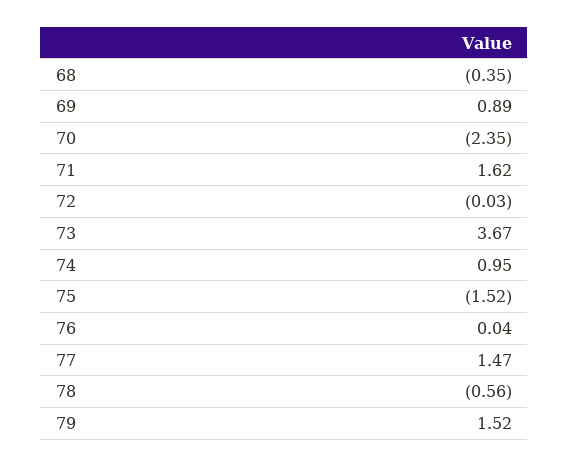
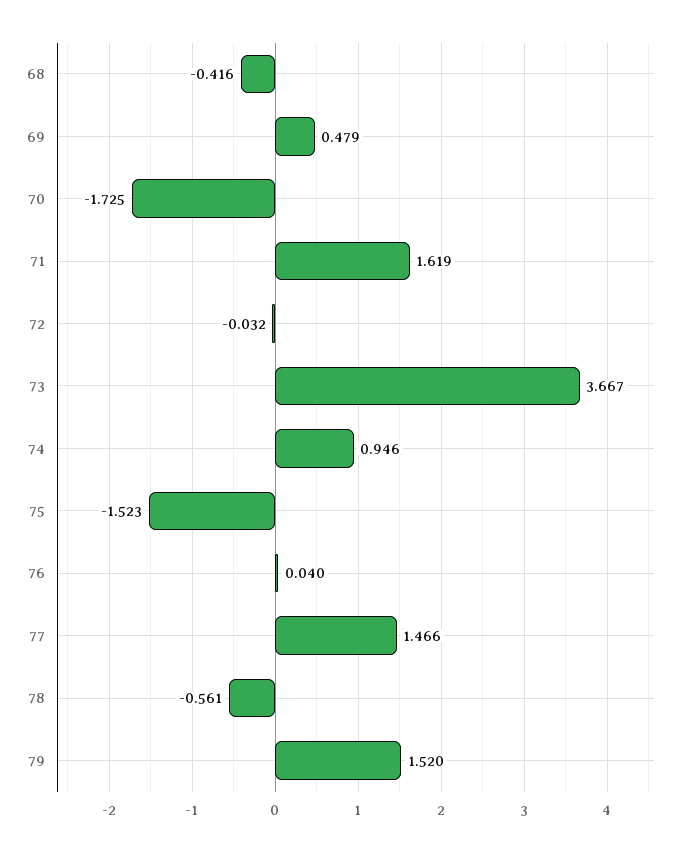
68: -0.35 -> -0.416
69: 0.89 -> 0.479
70: -2.35 -> -1.725

